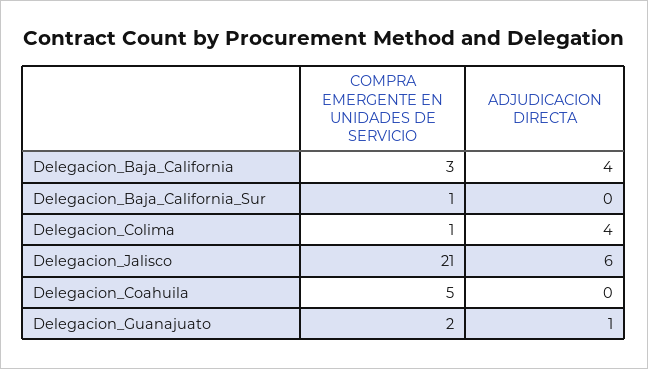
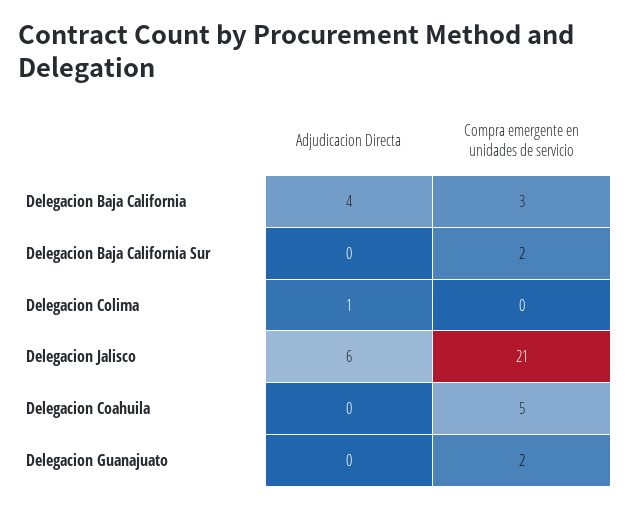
COMPRA EMERGENTE EN UNIDADES DE SERVICIO, Delegacion_Baja_California_Sur: 1 -> 2
COMPRA EMERGENTE EN UNIDADES DE SERVICIO, Delegacion_Colima: 1 -> 0
ADJUDICACION DIRECTA, Delegacion_Colima: 4 -> 1
ADJUDICACION DIRECTA, Delegacion_Guanajuato: 1 -> 0

